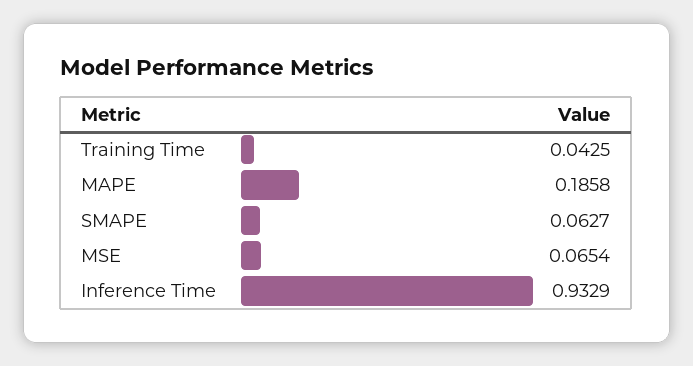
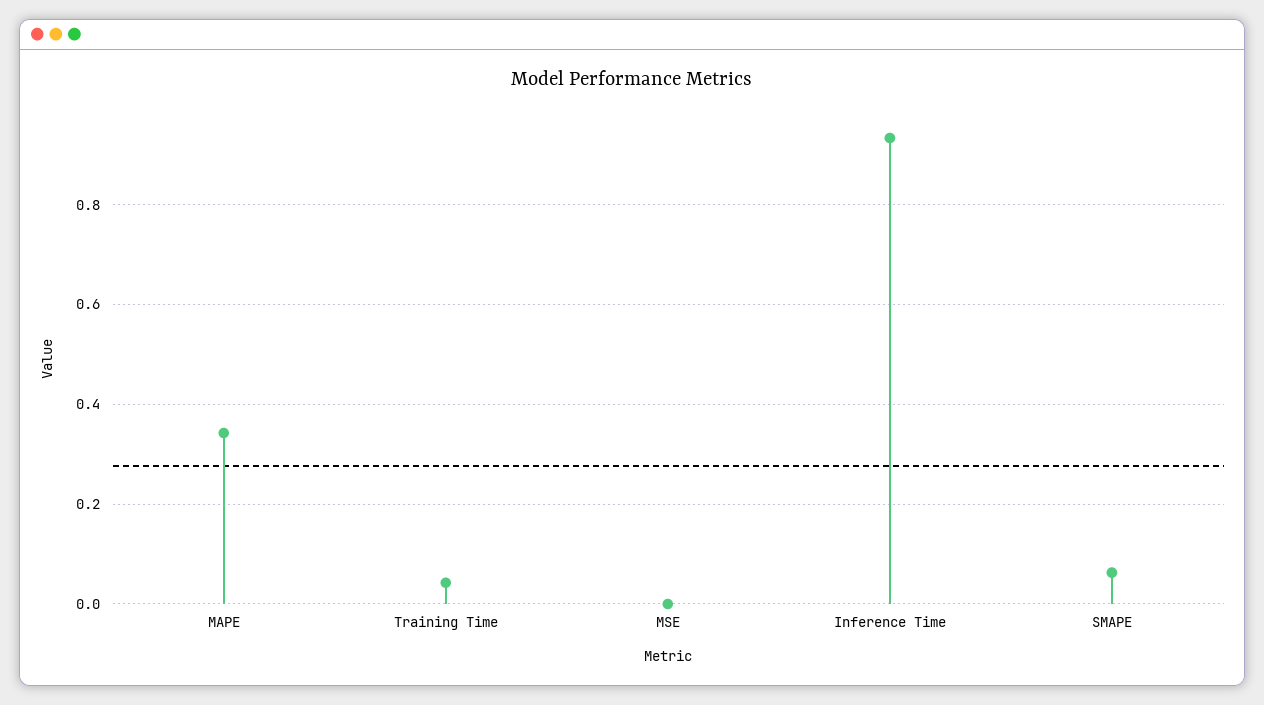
MAPE: 0.1858 -> 0.34
MSE: 0.0654 -> 0

